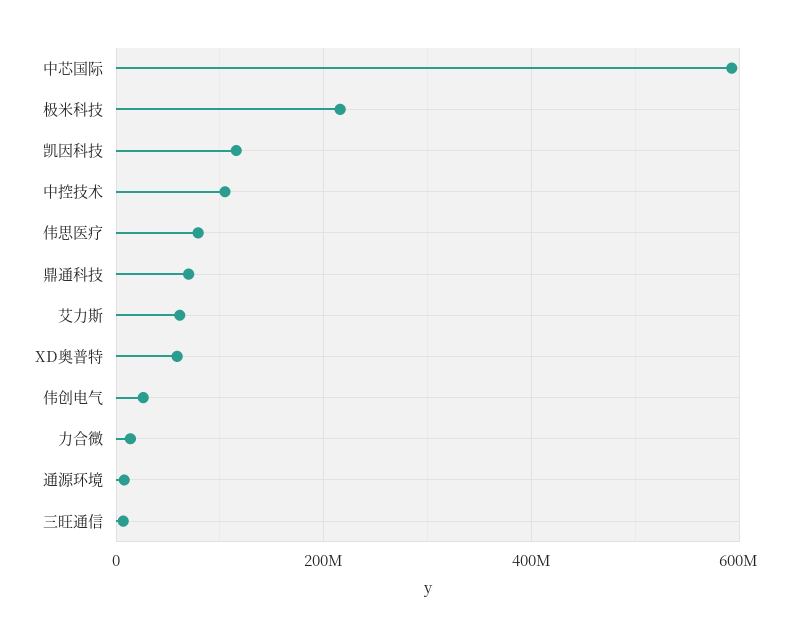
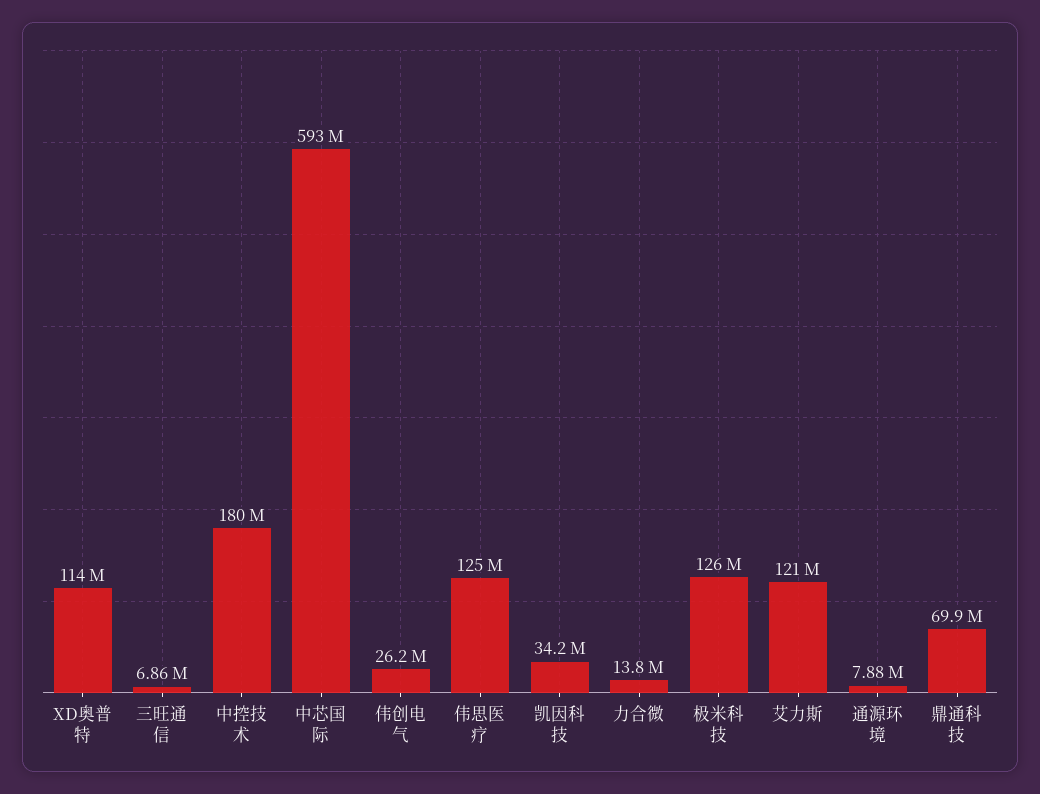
极米科技: 220000000 -> 126000000
凯因科技: 120000000 -> 34200000
中控技术: 100000000 -> 180000000
伟思医疗: 80000000 -> 125000000
艾力斯: 60000000 -> 121000000
XD奥普特: 60000000 -> 114000000

